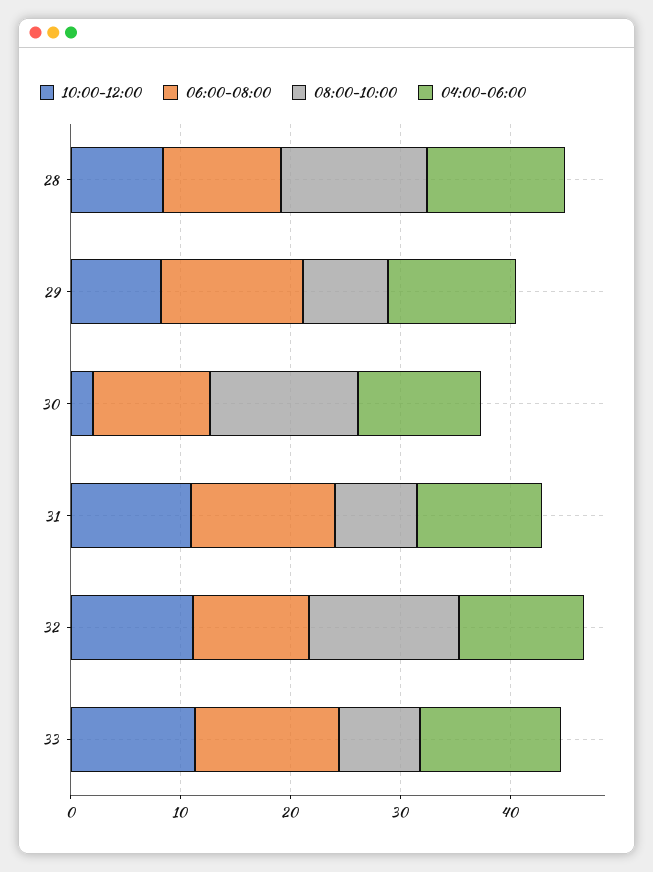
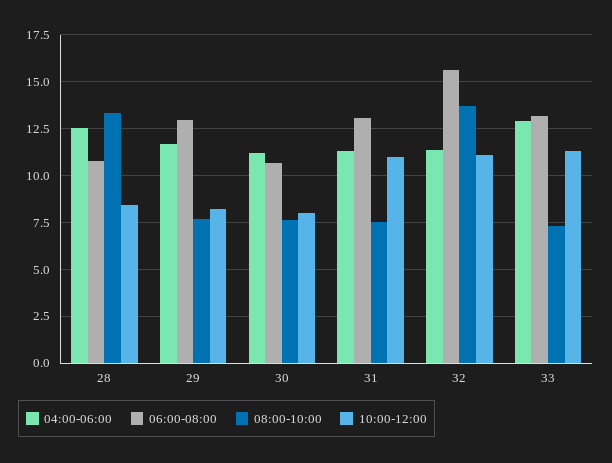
10:00-12:00, 30: 2 -> 8
08:00-10:00, 30: 14 -> 7.5
06:00-08:00, 32: 10 -> 15.5

